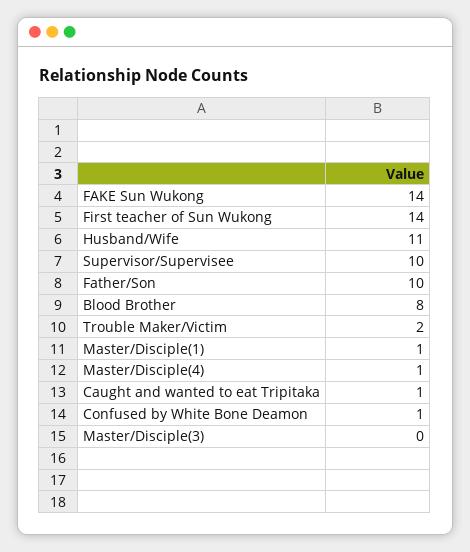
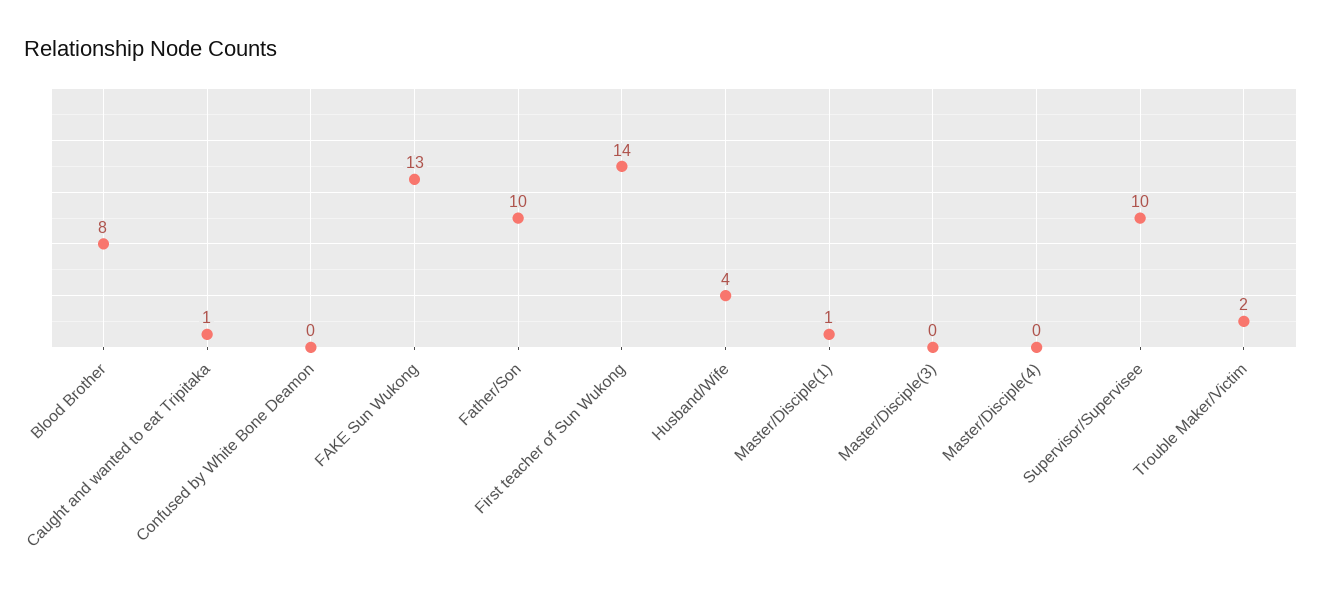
FAKE Sun Wukong: 14 -> 13
Husband/Wife: 11 -> 4
Master/Disciple(4): 1 -> 0
Confused by White Bone Deamon: 1 -> 0

